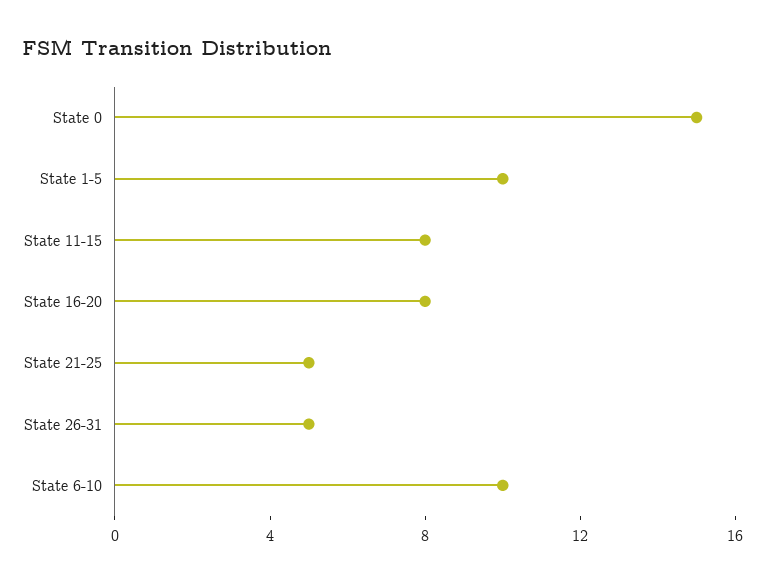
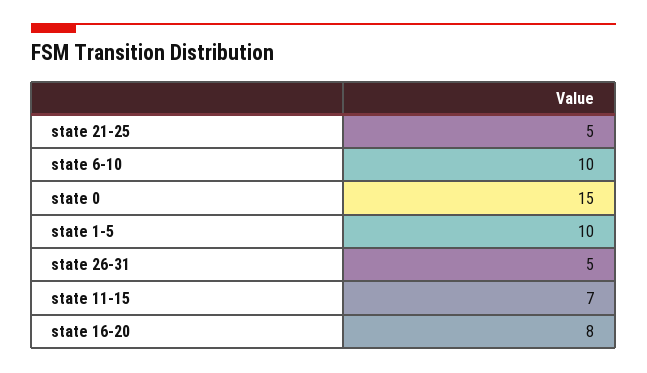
State 11-15: 8 -> 7

